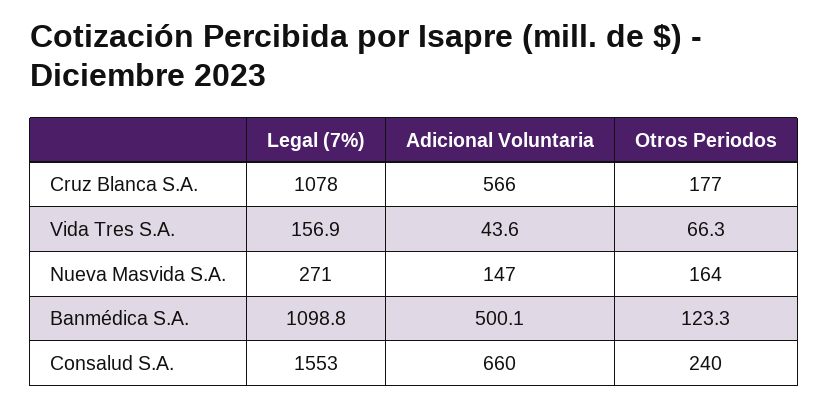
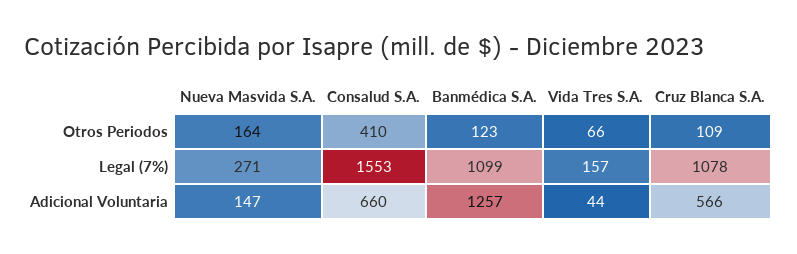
Otros Periodos, Cruz Blanca S.A.: 177 -> 109
Adicional Voluntaria, Banmédica S.A.: 500.1 -> 1257
Otros Periodos, Consalud S.A.: 240 -> 410

